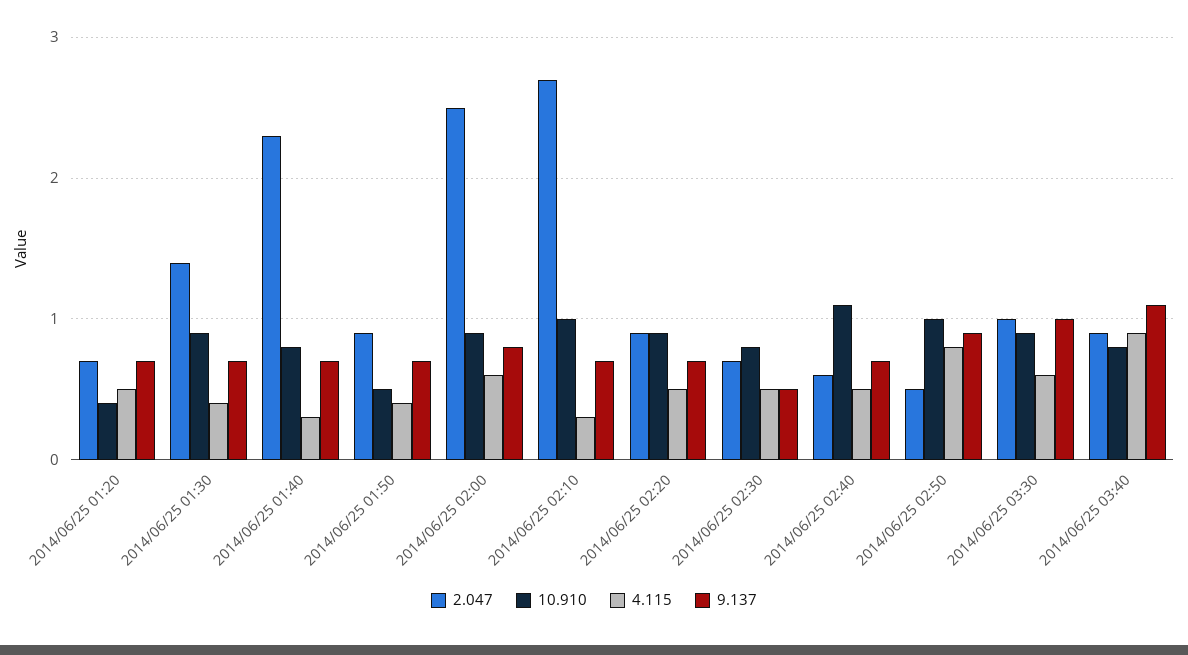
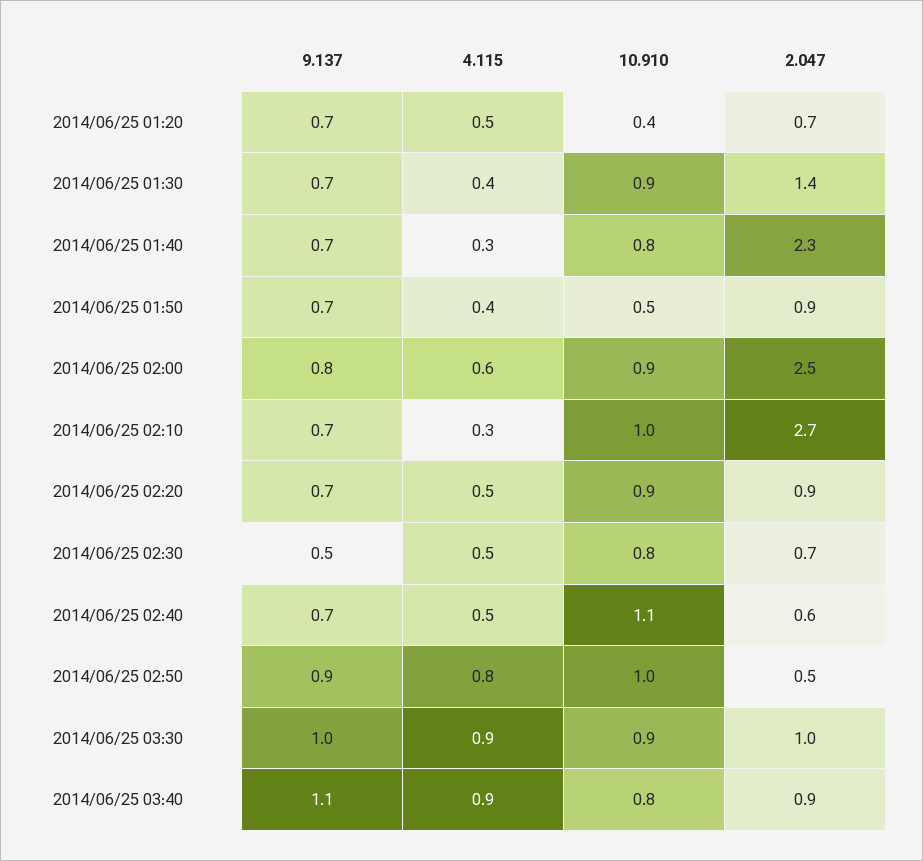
4.115, 2014/06/25 03:30: 0.6 -> 0.9

